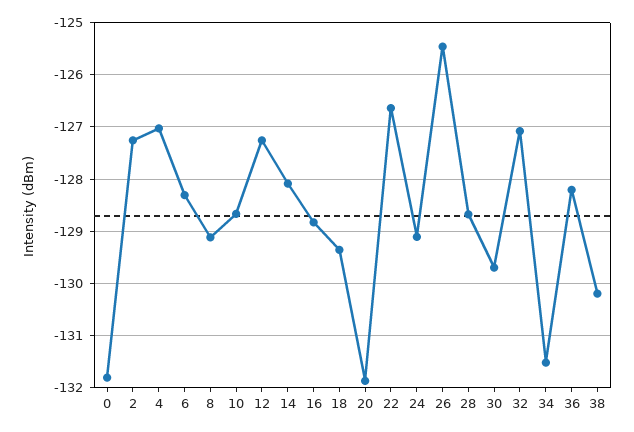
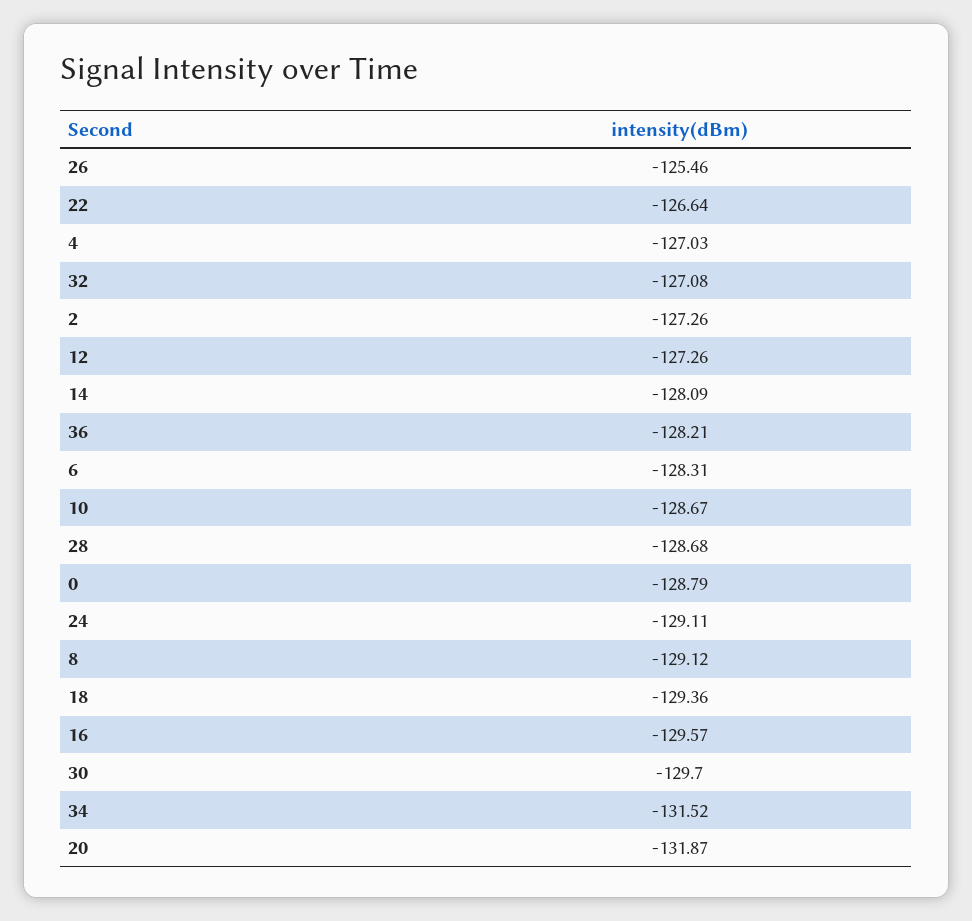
0: -131.8 -> -128.79
16: -128.8 -> -129.57
38: -130.2 -> none

